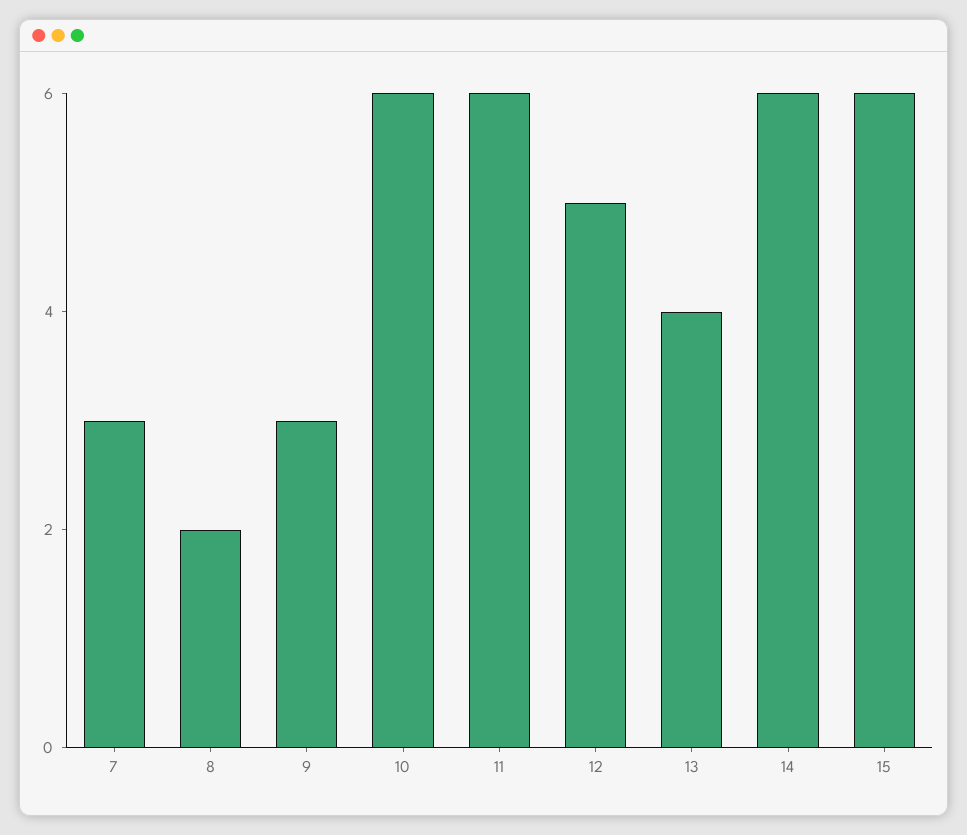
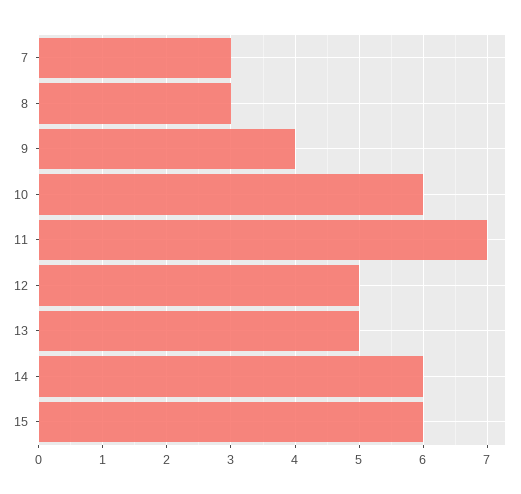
8: 2 -> 3
9: 3 -> 4
11: 6 -> 7
13: 4 -> 5

